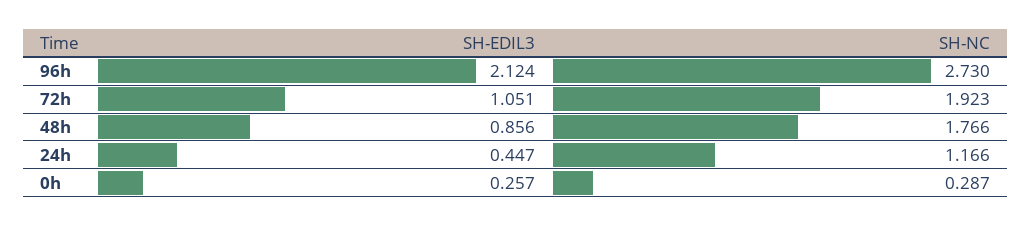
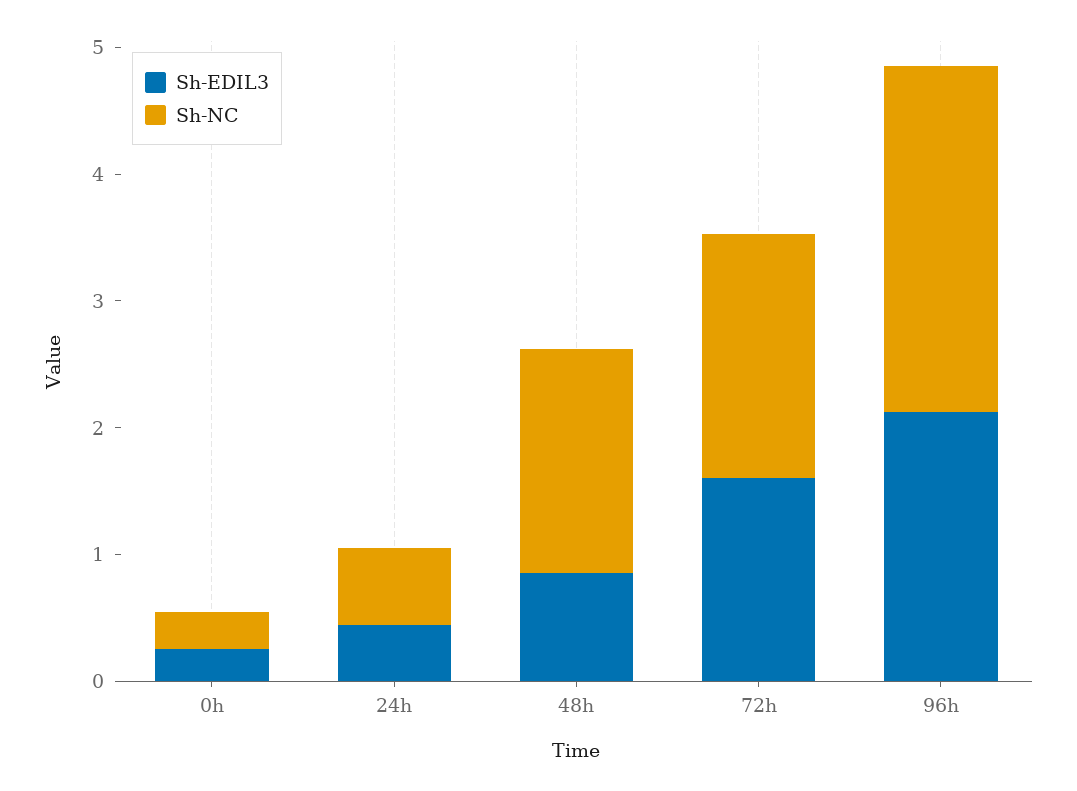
SH-EDIL3, 72h: 1.051 -> 1.6
SH-NC, 24h: 1.166 -> 0.6

